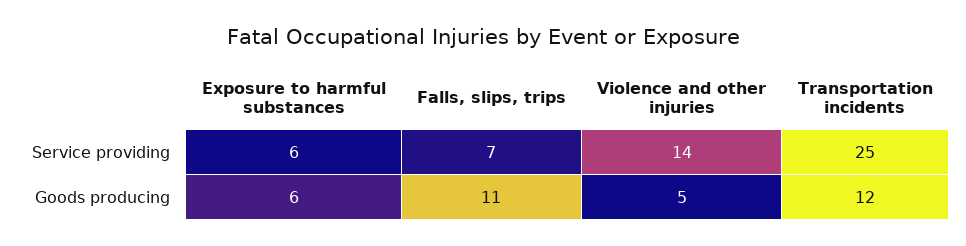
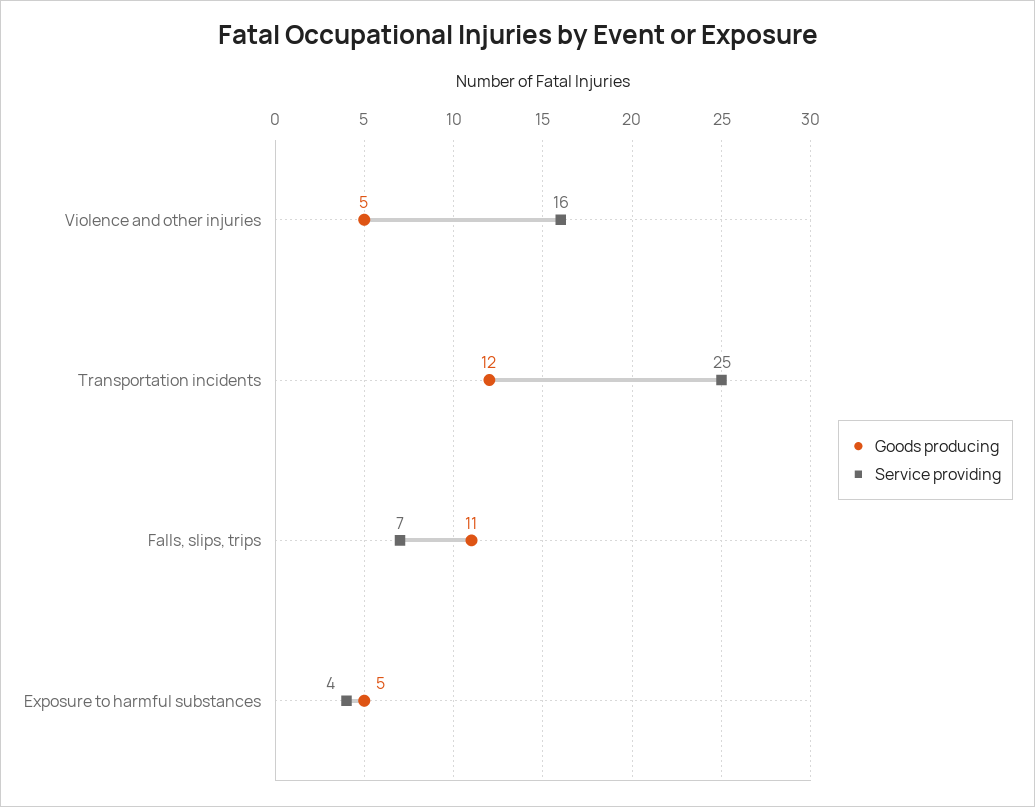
Service providing, Exposure to harmful substances: 6 -> 4
Service providing, Violence and other injuries: 14 -> 16
Goods producing, Exposure to harmful substances: 6 -> 5

